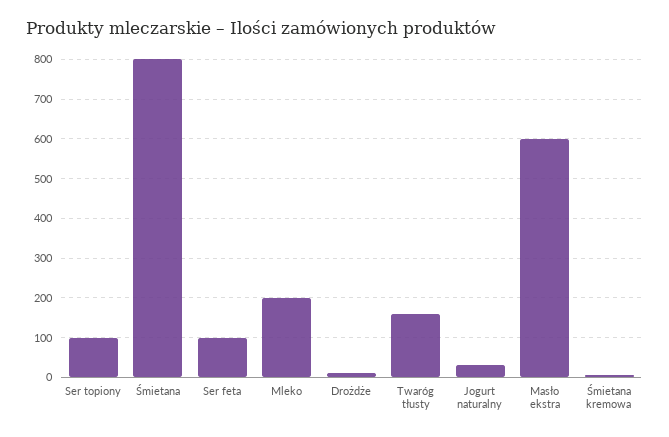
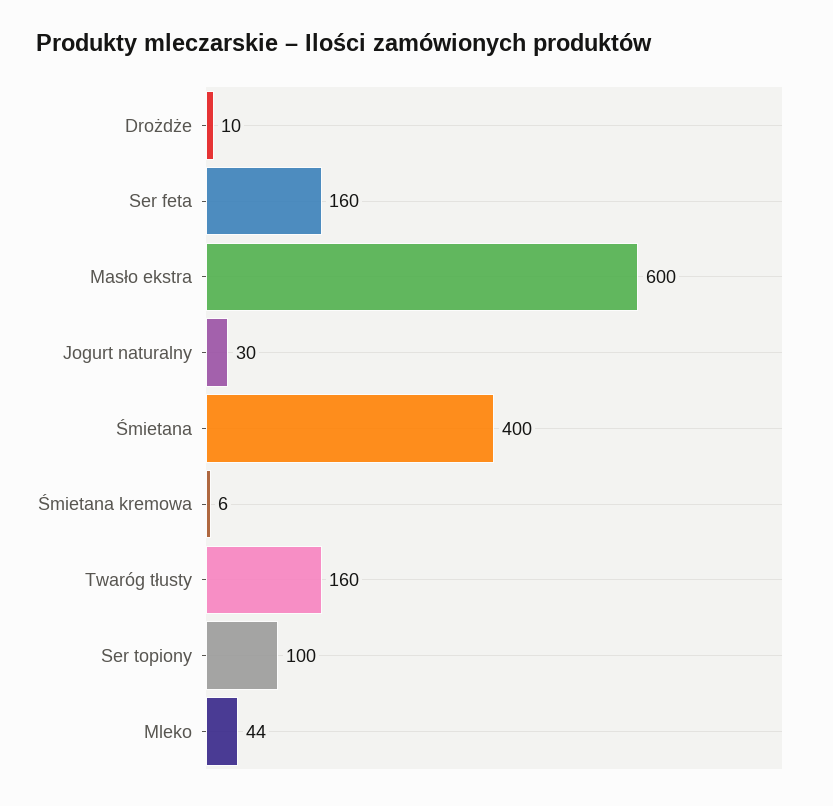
Śmietana: 800 -> 400
Ser feta: 100 -> 160
Mleko: 200 -> 44

